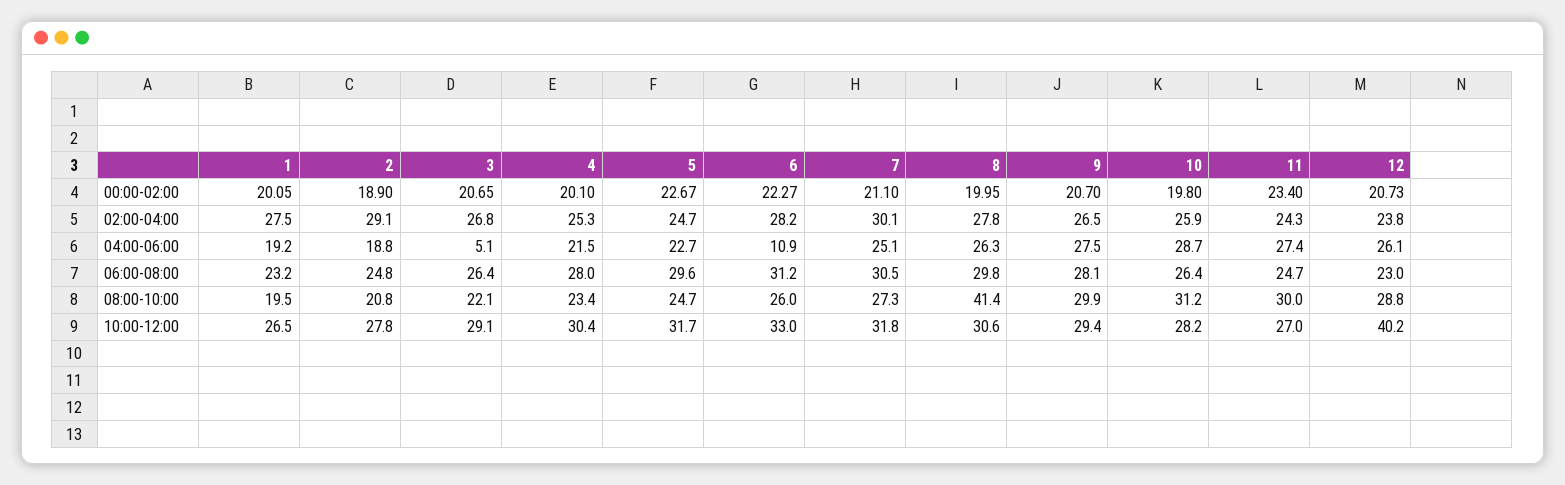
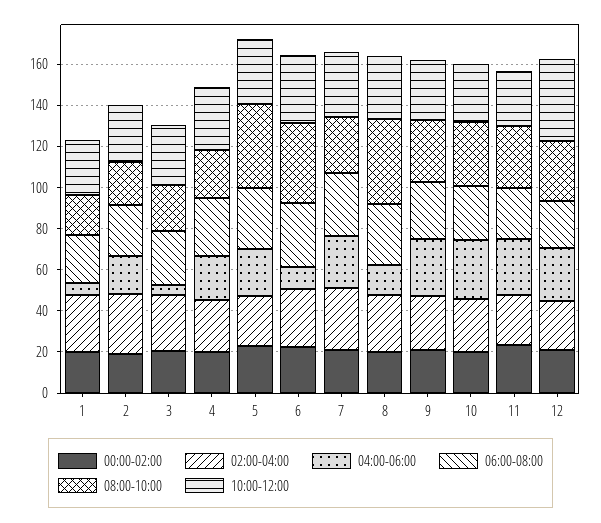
04:00-06:00, 1: 19.2 -> 5
04:00-06:00, 8: 26.3 -> 15
08:00-10:00, 5: 24.7 -> 40
08:00-10:00, 6: 26 -> 40

